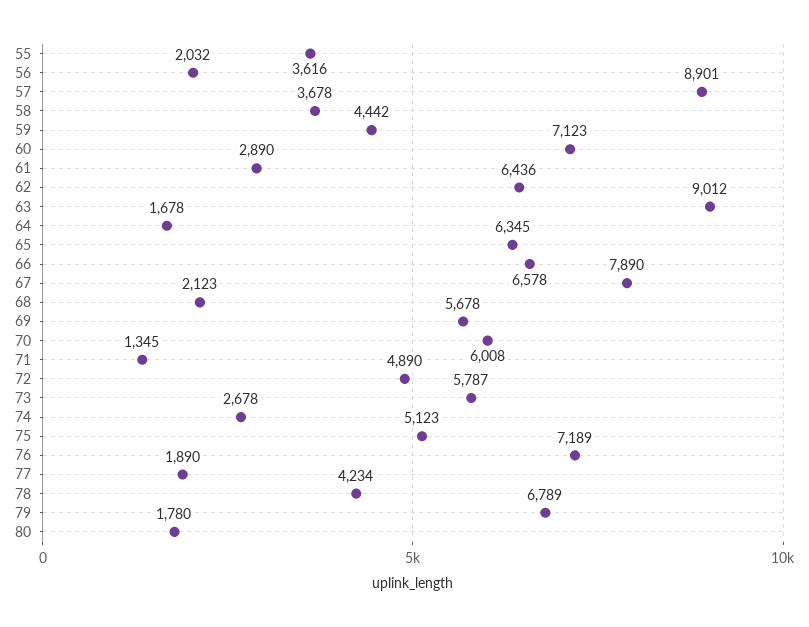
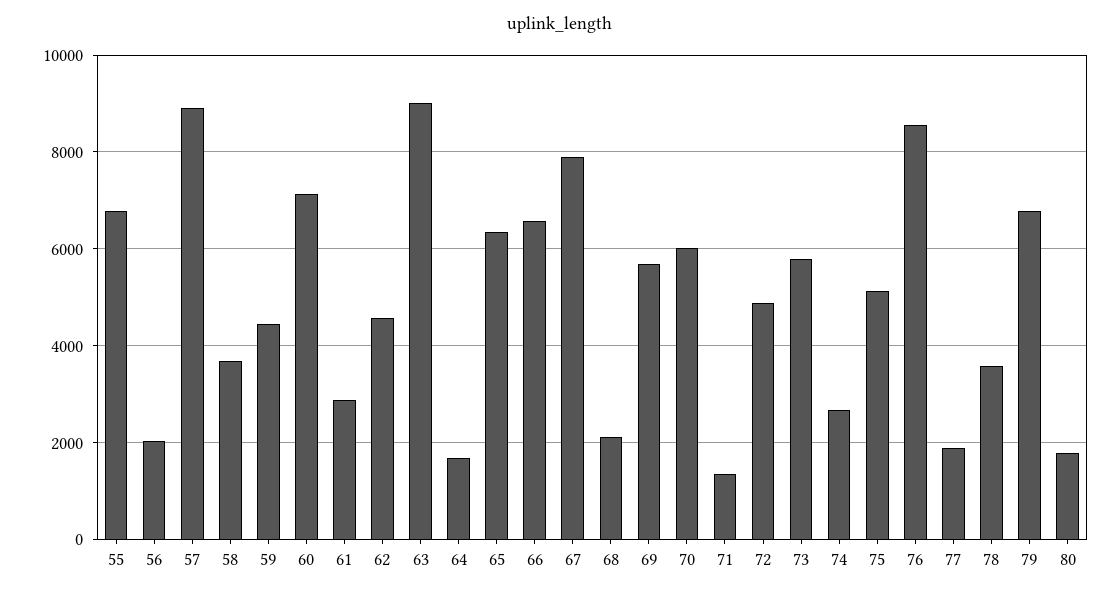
55: 3616 -> 6800
62: 6436 -> 4600
76: 7189 -> 8600
78: 4234 -> 3600

